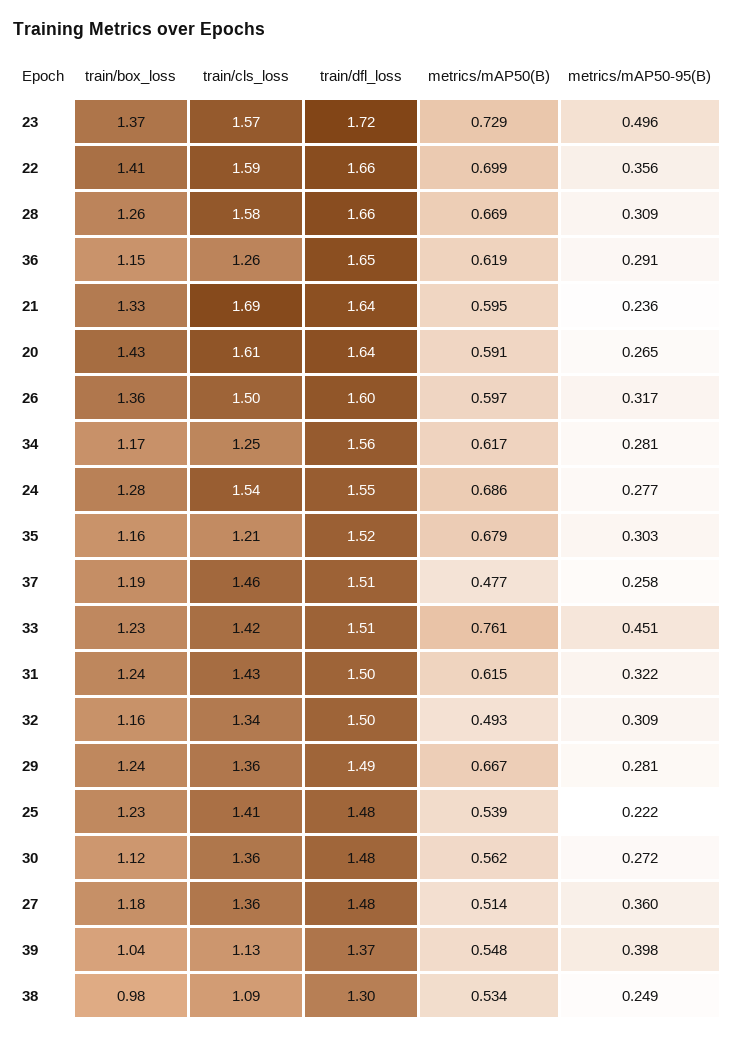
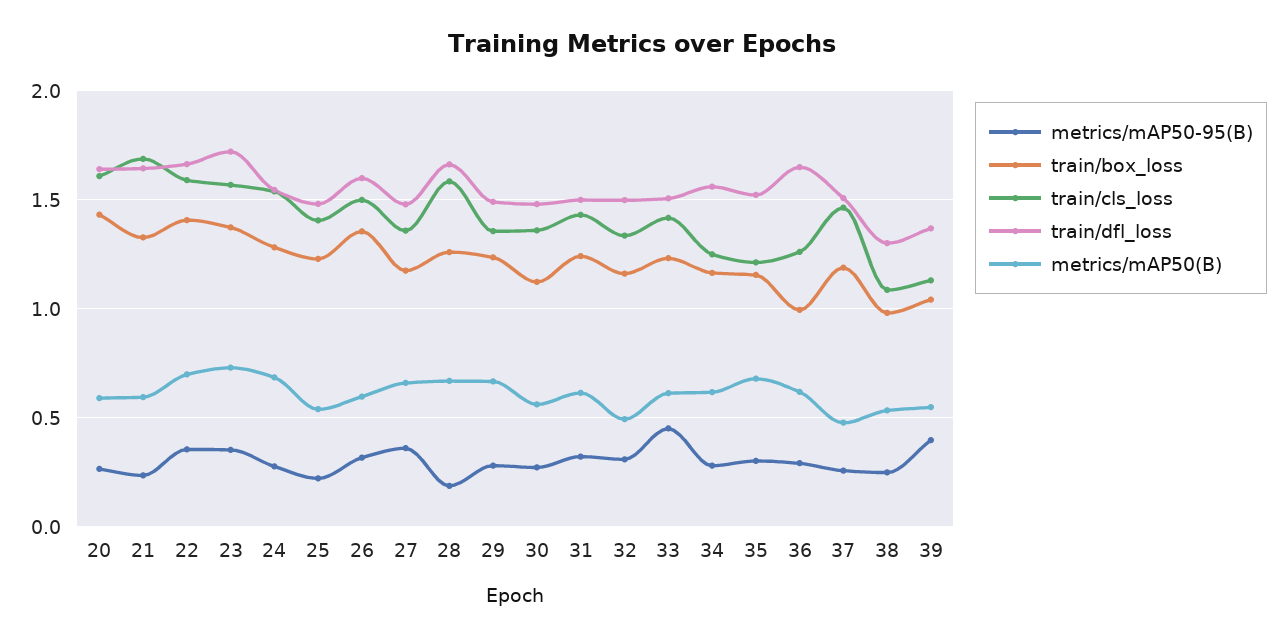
metrics/mAP50-95(B), 23: 0.496 -> 0.35
metrics/mAP50-95(B), 28: 0.309 -> 0.2
train/box_loss, 36: 1.15 -> 1
metrics/mAP50(B), 33: 0.761 -> 0.6
metrics/mAP50(B), 27: 0.514 -> 0.65

